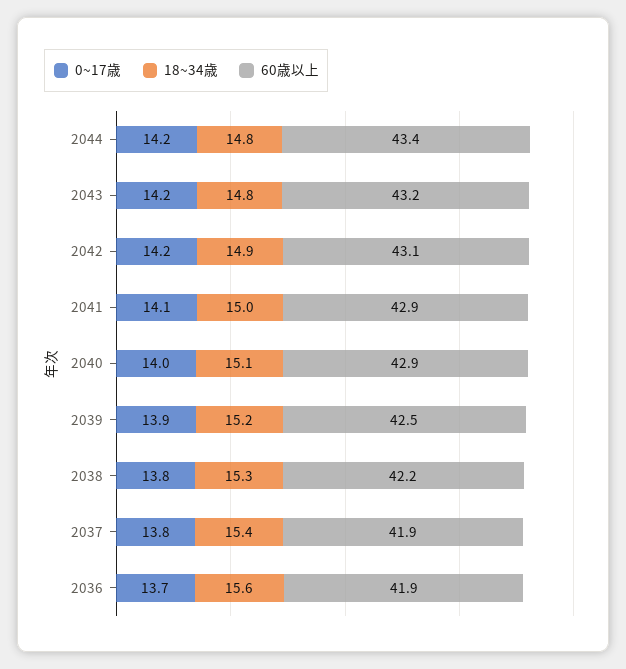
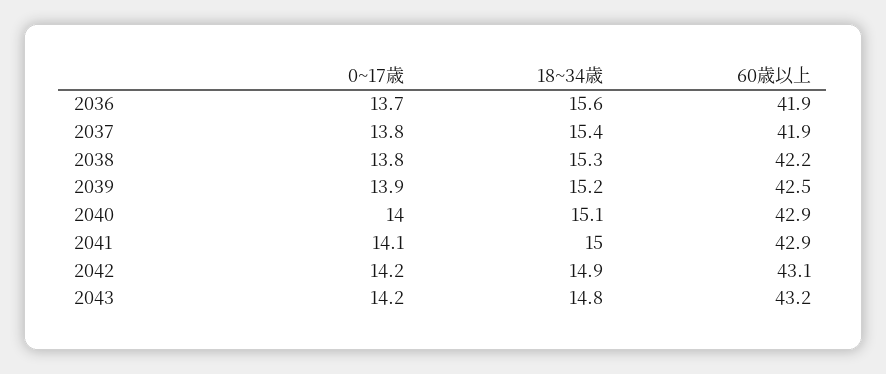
0~17歳, 2044: 14.2 -> none
18~34歳, 2044: 14.8 -> none
60歳以上, 2044: 43.4 -> none

